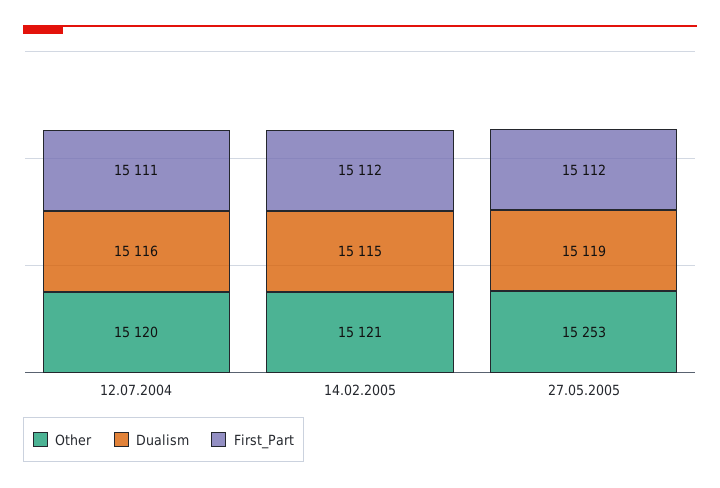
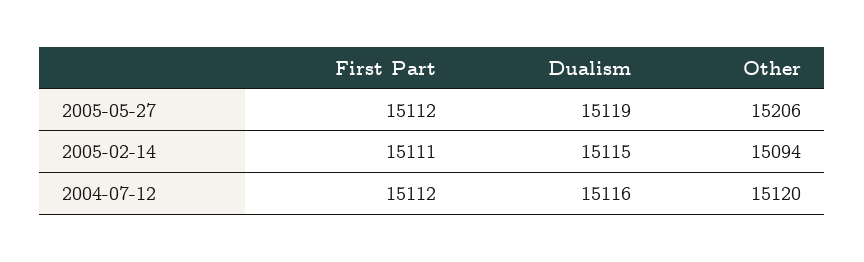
First_Part, 12.07.2004: 15111 -> 15112
Other, 14.02.2005: 15121 -> 15094
First_Part, 14.02.2005: 15112 -> 15111
Other, 27.05.2005: 15253 -> 15206

